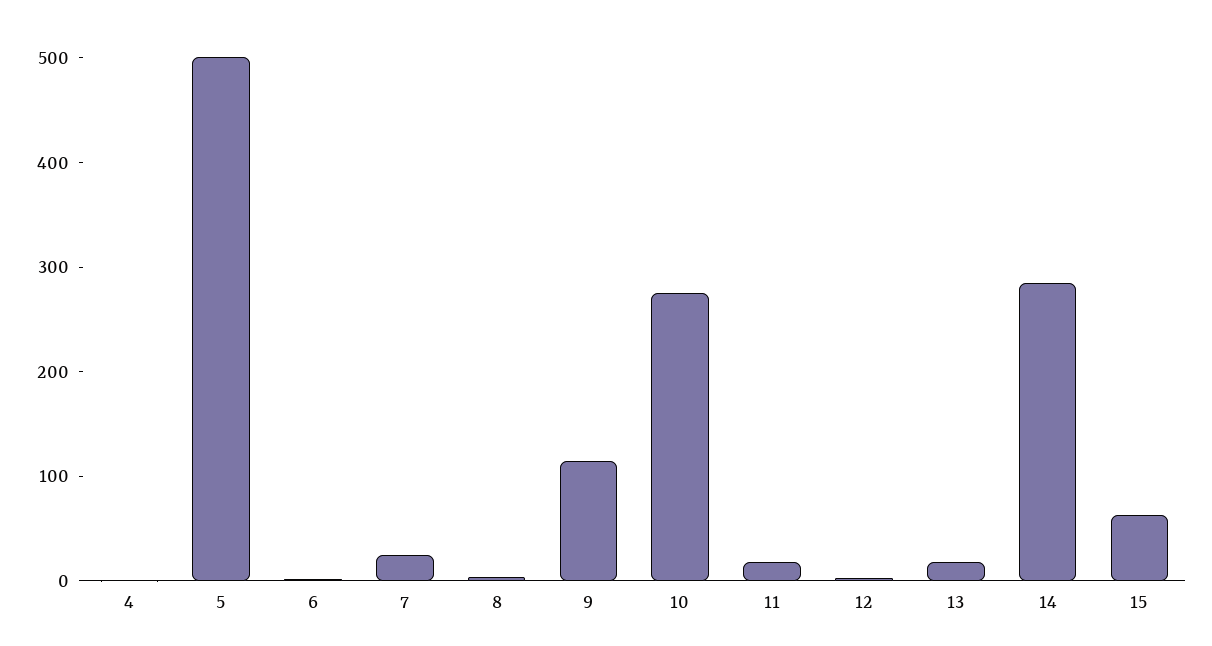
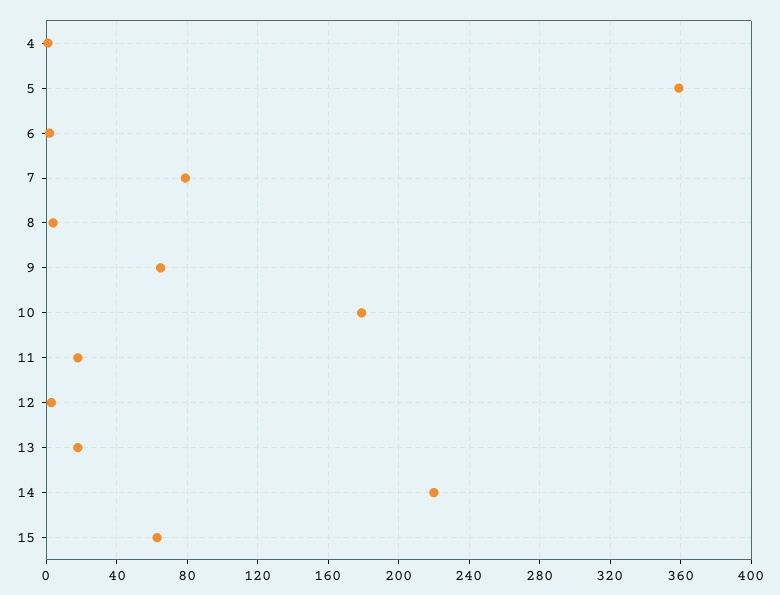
5: 500 -> 360
7: 20 -> 80
9: 120 -> 65
10: 280 -> 180
14: 280 -> 220

